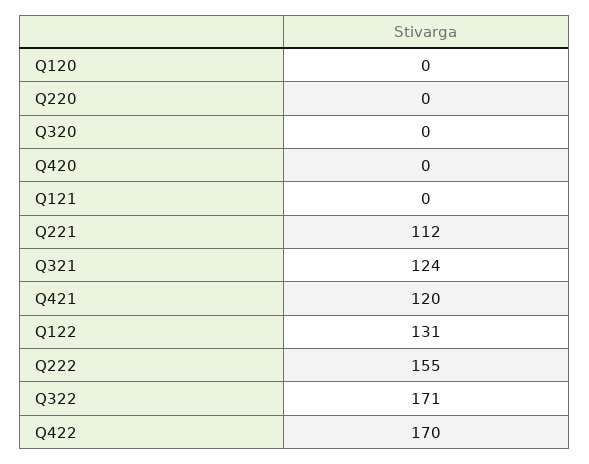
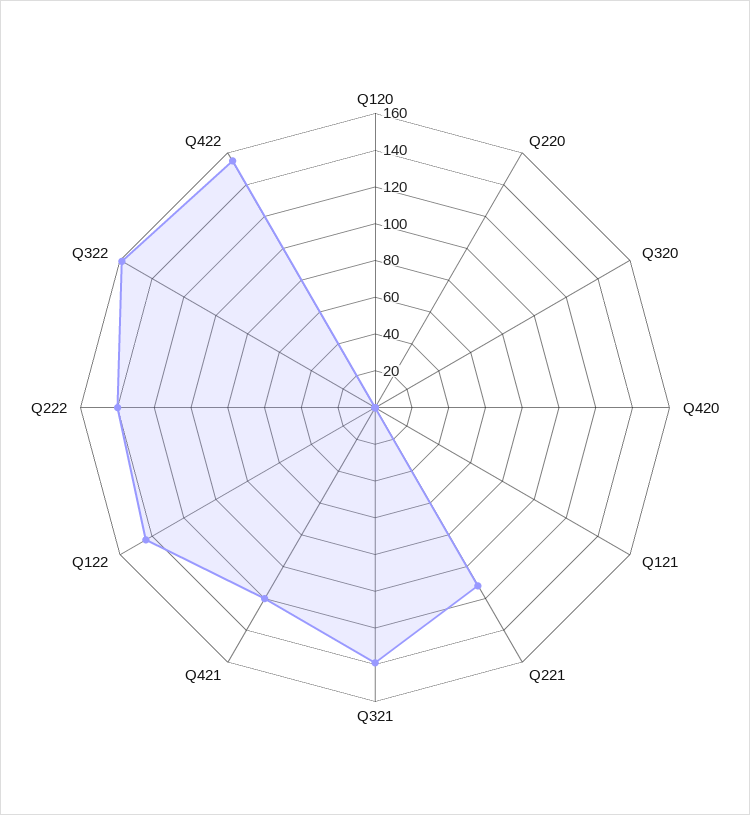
Q321: 124 -> 140
Q122: 131 -> 145
Q222: 155 -> 140
Q322: 171 -> 160
Q422: 170 -> 155

